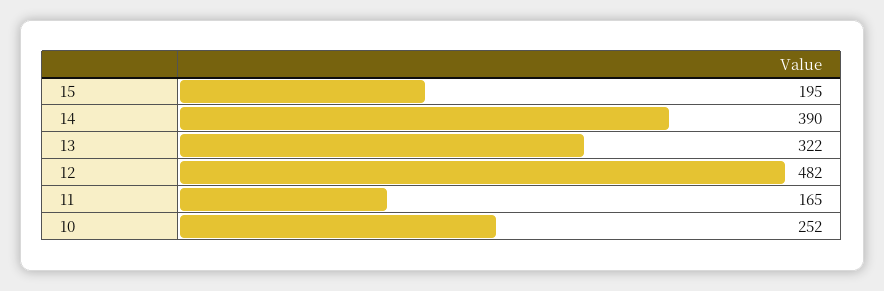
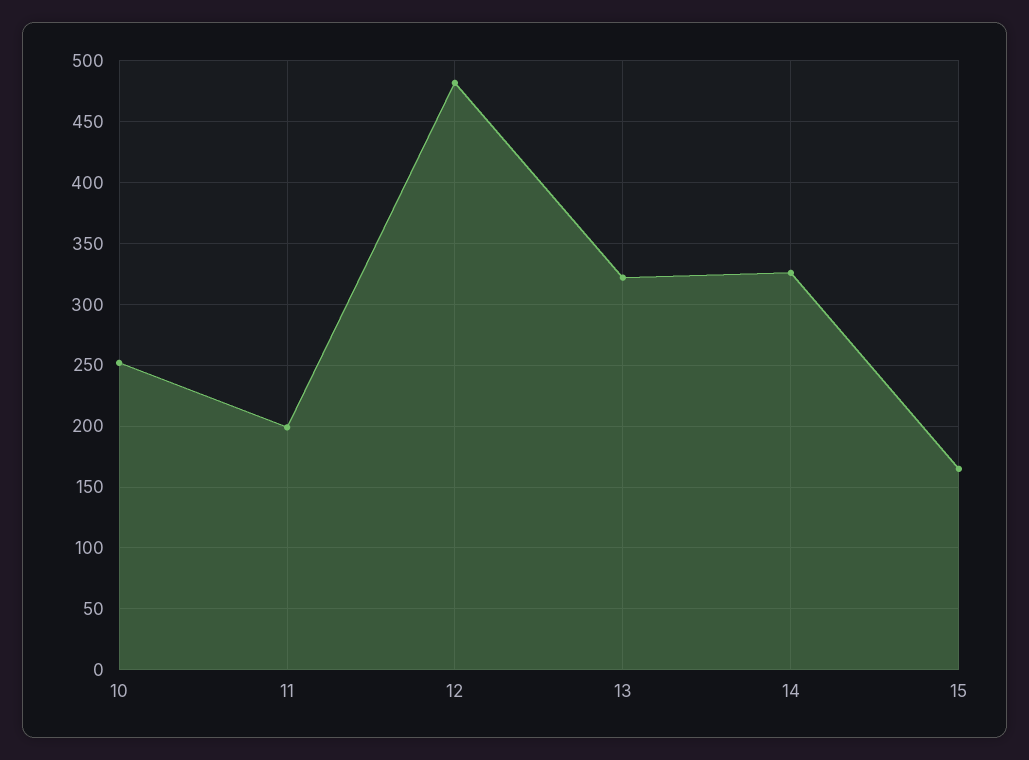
15: 195 -> 165
14: 390 -> 325
11: 165 -> 200

